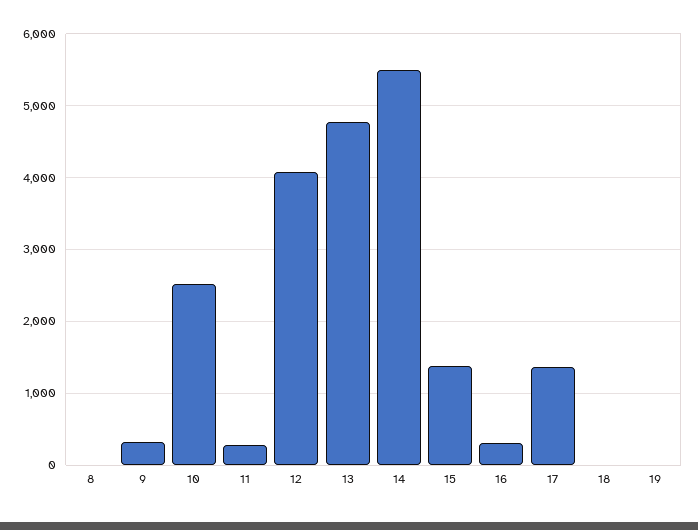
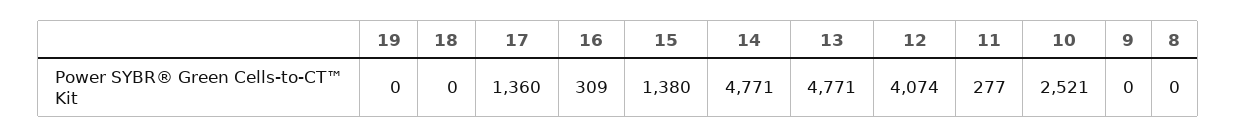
9: 300 -> 0
14: 5500 -> 4771

